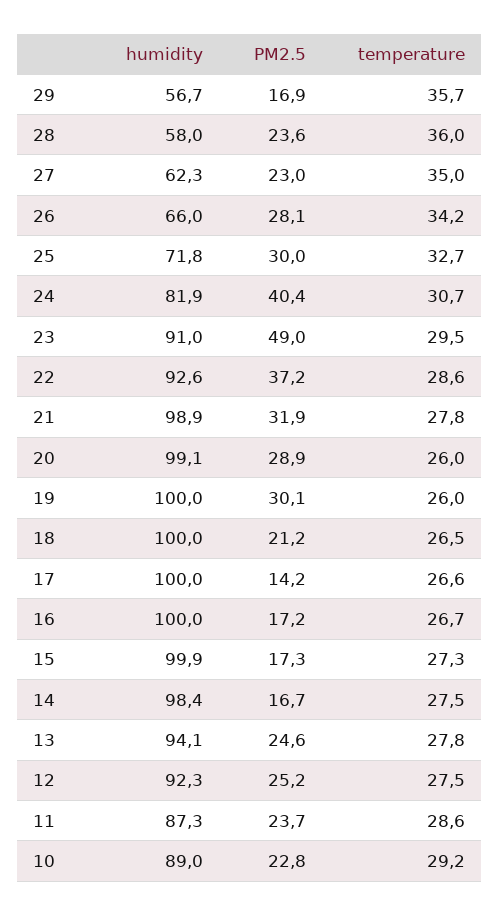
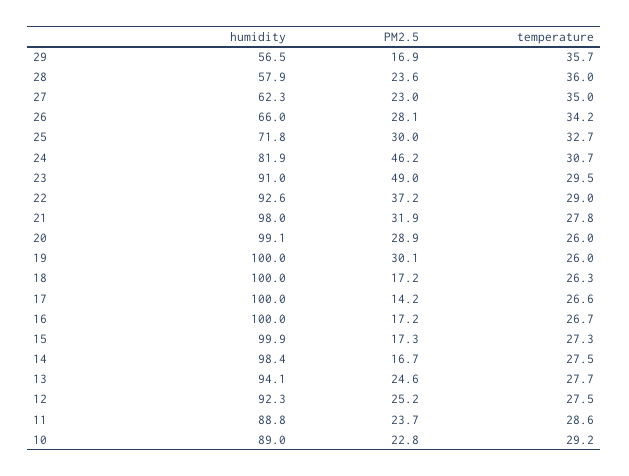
humidity, 29: 56.7 -> 56.5
humidity, 28: 58 -> 57.9
PM2.5, 24: 40.4 -> 46.2
temperature, 22: 28.6 -> 29
humidity, 21: 98.9 -> 98
PM2.5, 18: 21.2 -> 17.2
temperature, 18: 26.5 -> 26.3
temperature, 13: 27.8 -> 27.7
humidity, 11: 87.3 -> 88.8

